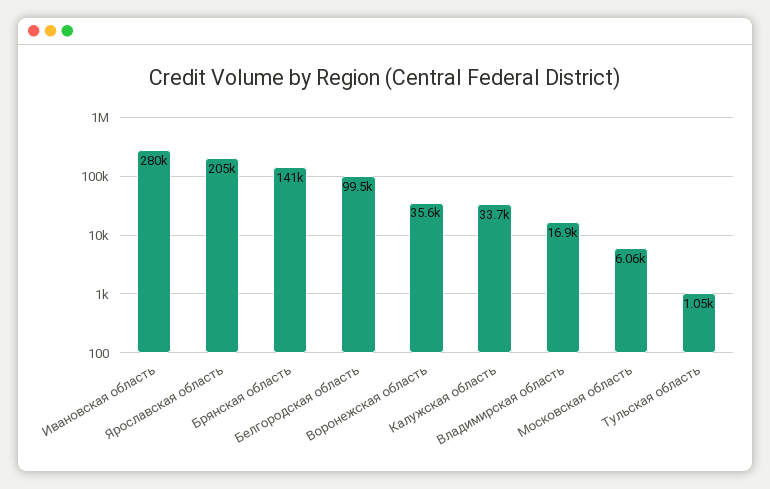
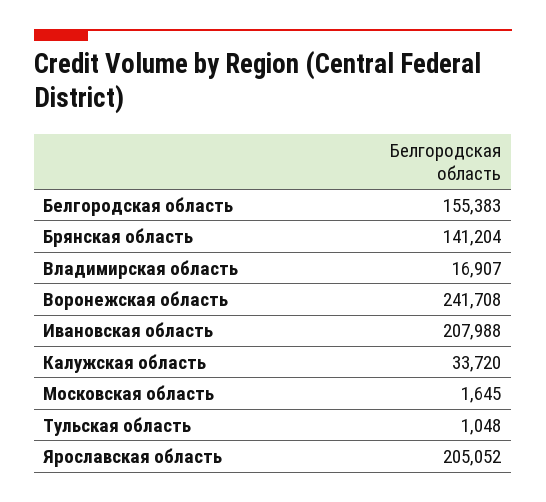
Ивановская область: 280000 -> 207988
Белгородская область: 99500 -> 155383
Воронежская область: 35600 -> 241708
Московская область: 6060 -> 1645

